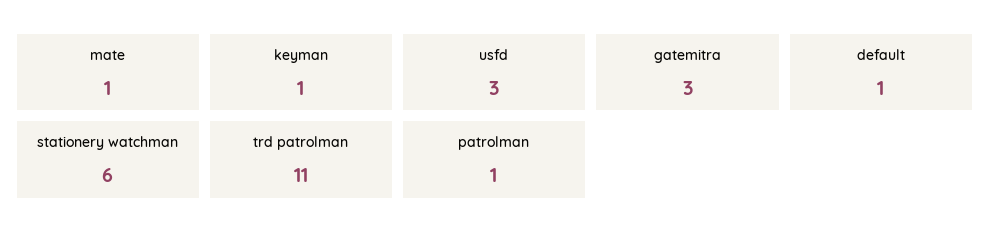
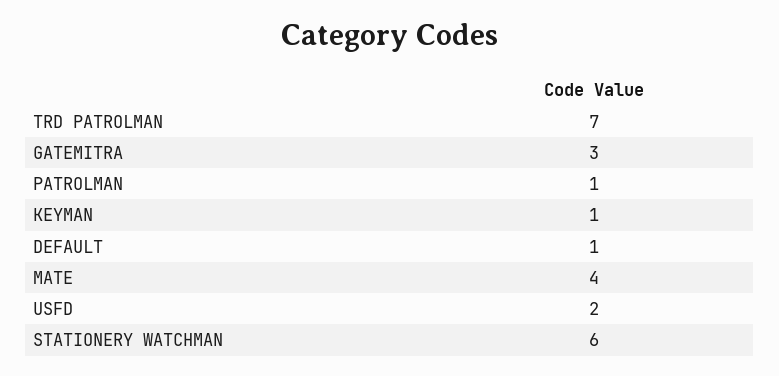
mate: 1 -> 4
usfd: 3 -> 2
trd patrolman: 11 -> 7

